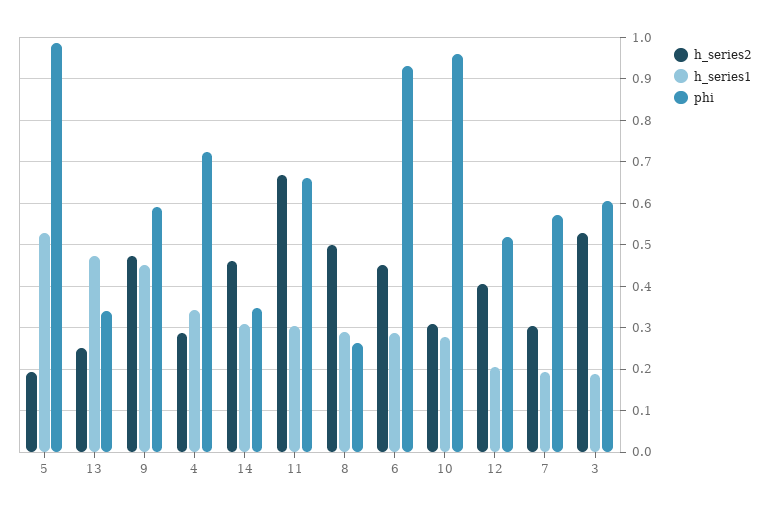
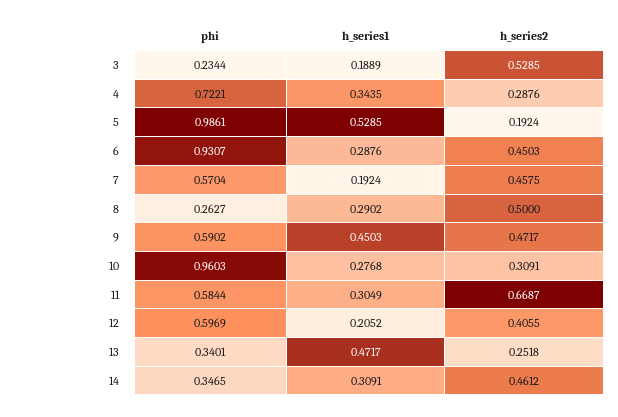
phi, 11: 0.66 -> 0.5844
phi, 12: 0.52 -> 0.5969
h_series2, 7: 0.3 -> 0.4575
phi, 3: 0.6 -> 0.2344

